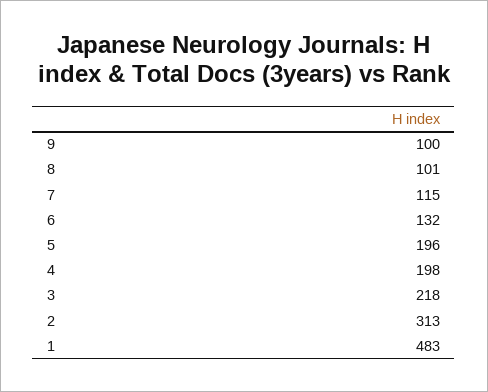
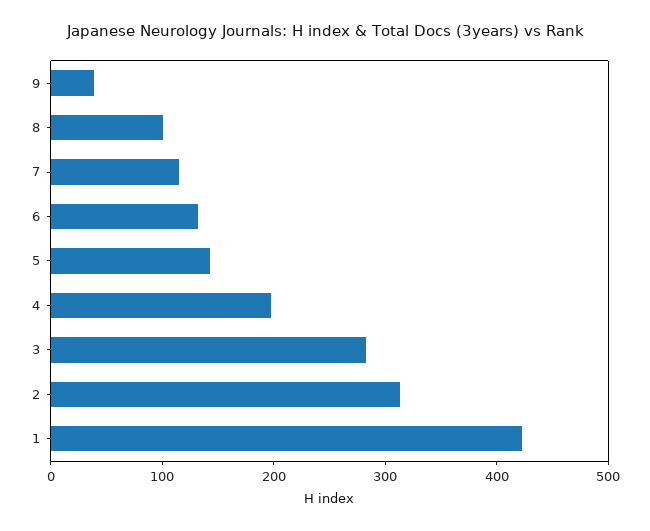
9: 100 -> 40
5: 196 -> 140
3: 218 -> 280
1: 483 -> 420

